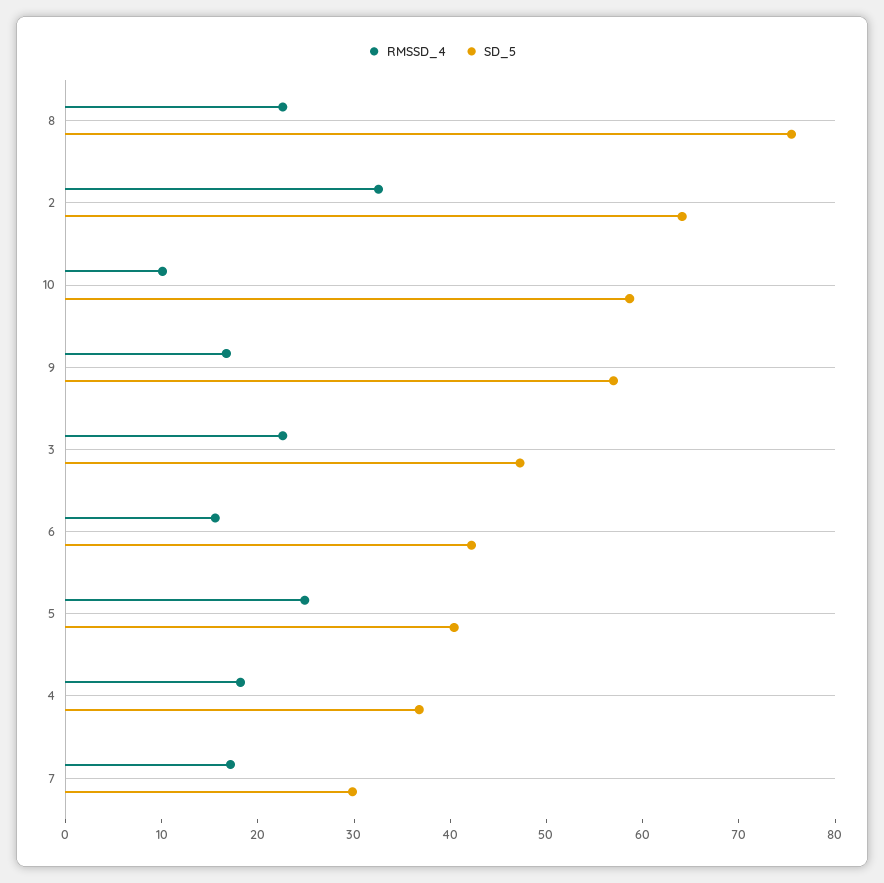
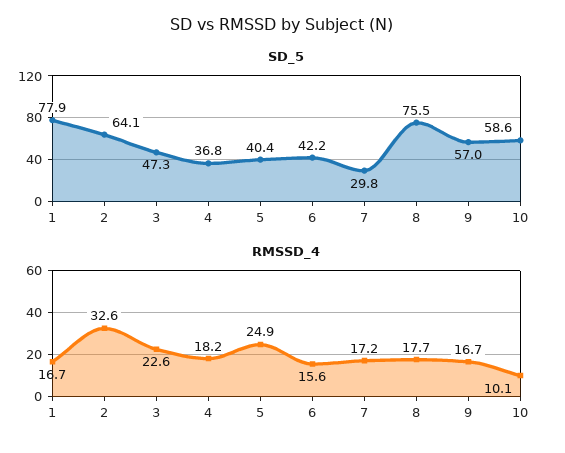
RMSSD_4, 8: 22 -> 17.7
SD_5, 1: none -> 77.9
RMSSD_4, 1: none -> 16.7

